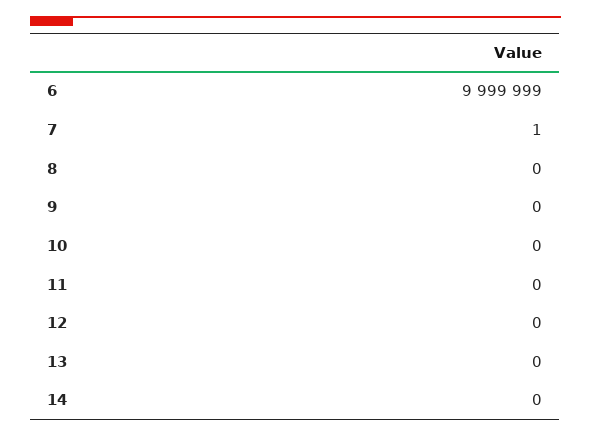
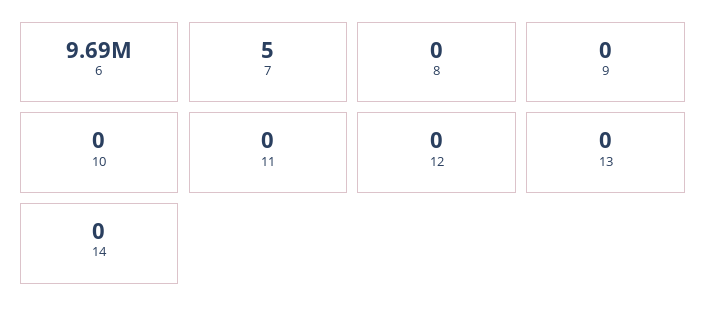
6: 9999999 -> 9690000
7: 1 -> 5

